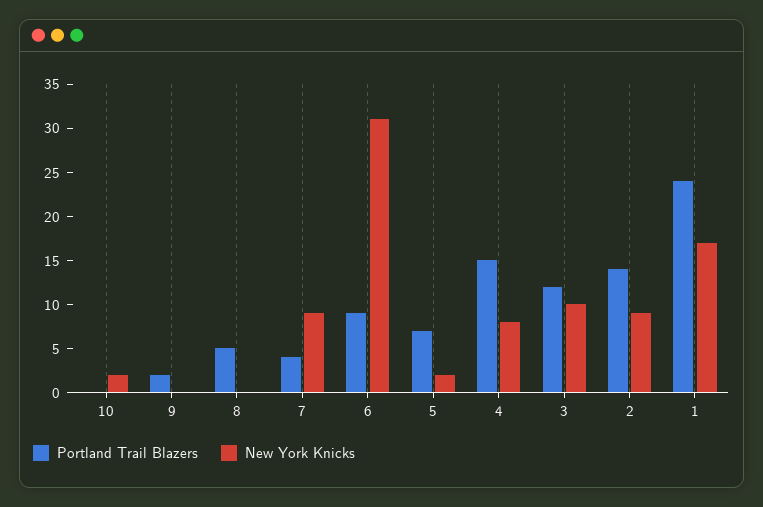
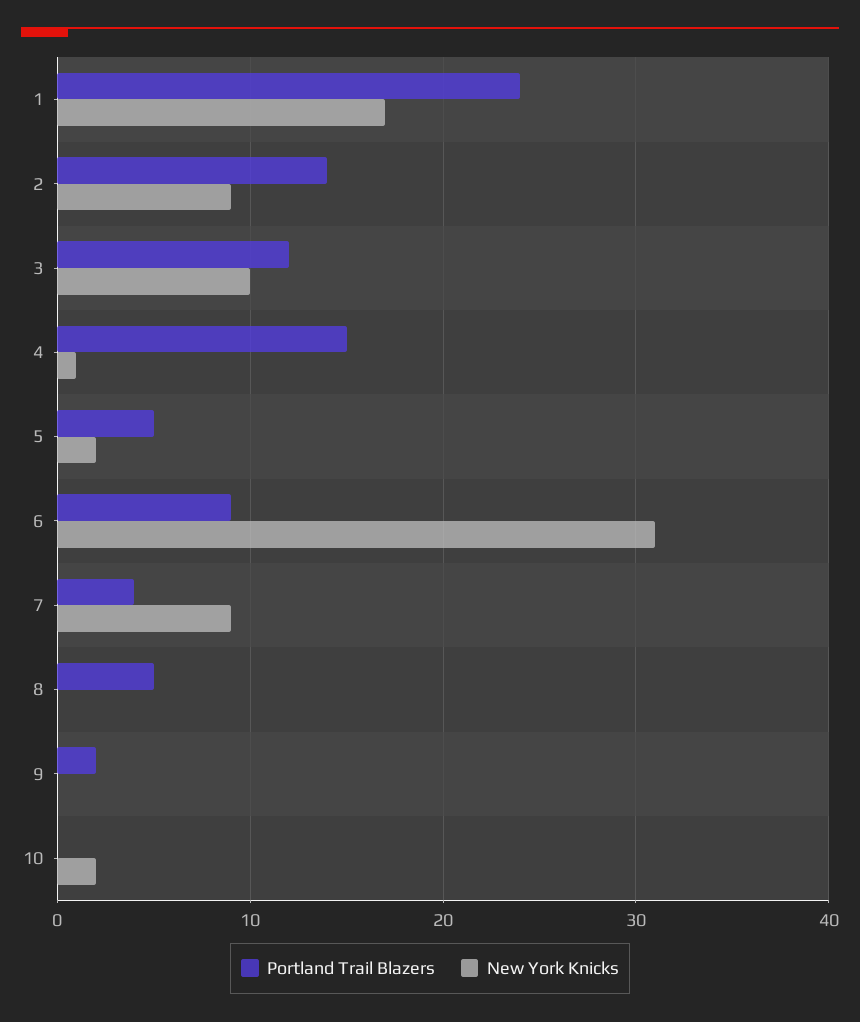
Portland Trail Blazers, 5: 7 -> 5
New York Knicks, 4: 8 -> 1

